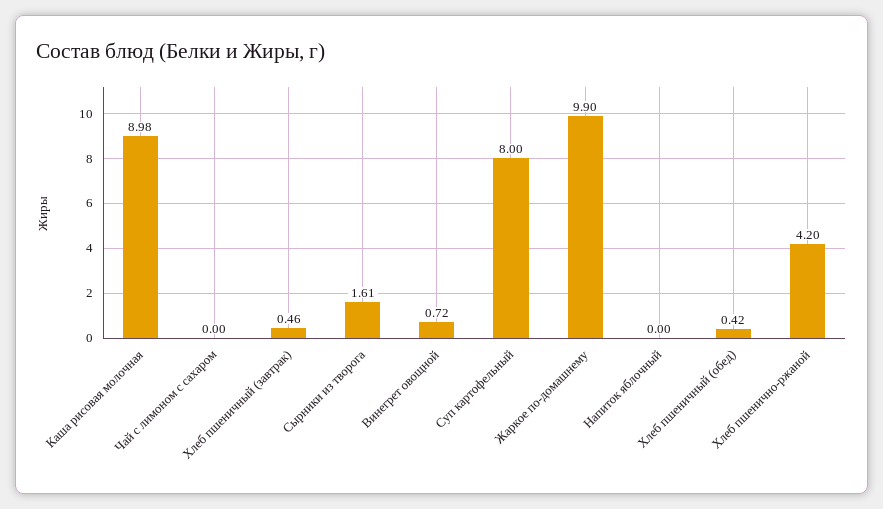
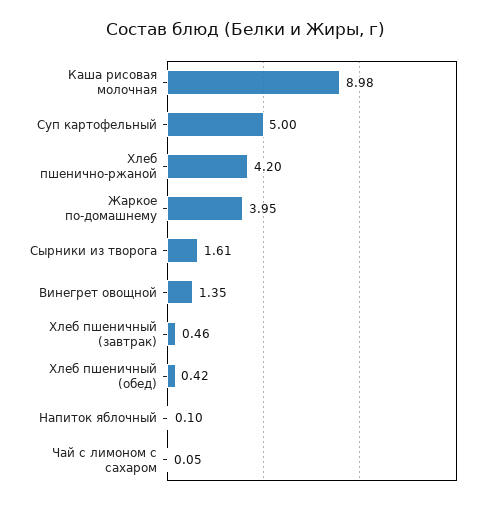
Чай с лимоном с сахаром: 0 -> 0.05
Винегрет овощной: 0.72 -> 1.35
Суп картофельный: 8 -> 5
Жаркое по-домашнему: 9.9 -> 3.95
Напиток яблочный: 0 -> 0.1

